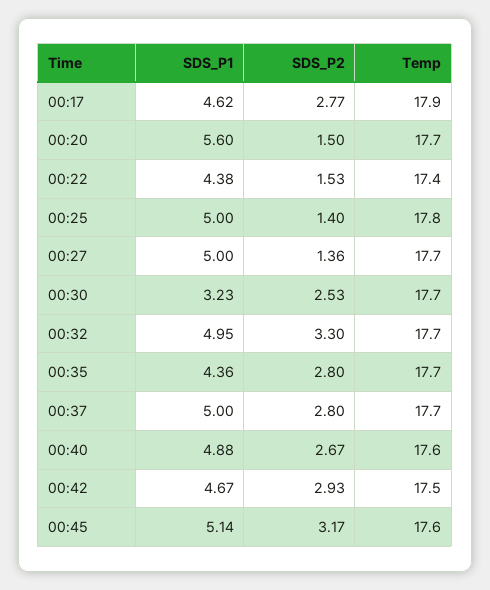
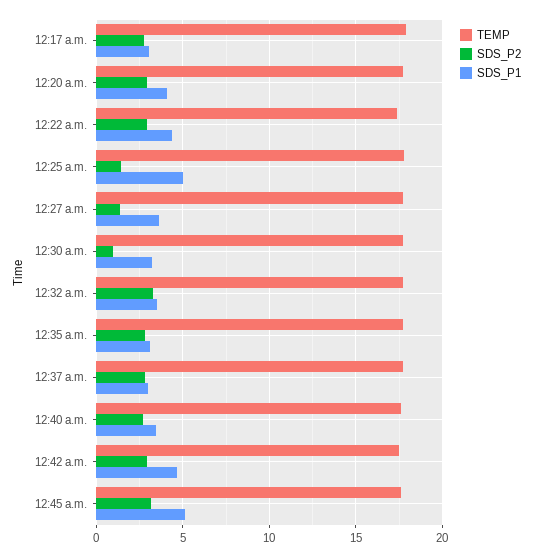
SDS_P1, 00:17: 4.62 -> 3
SDS_P1, 00:20: 5.6 -> 4
SDS_P2, 00:20: 1.5 -> 3
SDS_P2, 00:22: 1.53 -> 3
SDS_P1, 00:27: 5 -> 3.5
SDS_P2, 00:30: 2.53 -> 1
SDS_P1, 00:32: 4.95 -> 3.5
SDS_P1, 00:35: 4.36 -> 3
SDS_P1, 00:37: 5 -> 3
SDS_P1, 00:40: 4.88 -> 3.5

